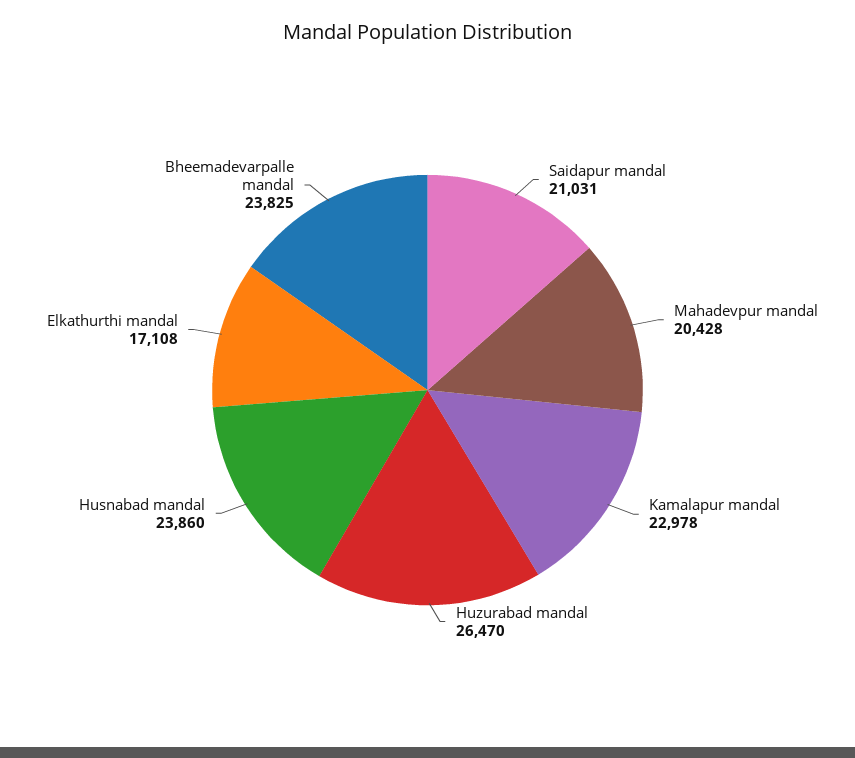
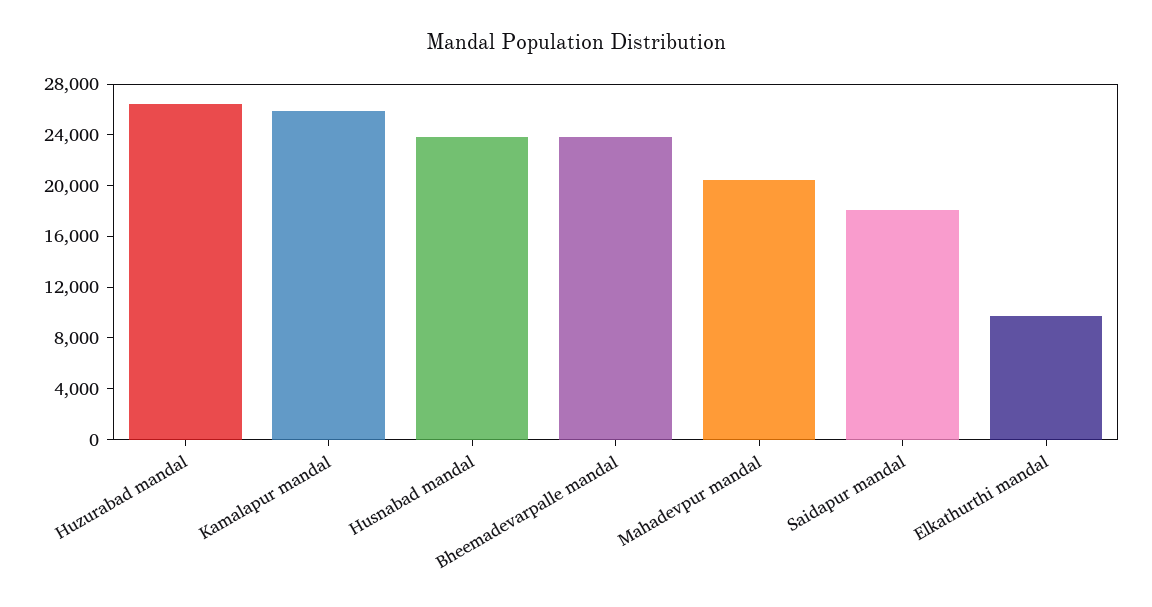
Saidapur mandal: 21031 -> 18000
Kamalapur mandal: 22978 -> 26000
Elkathurthi mandal: 17108 -> 10000

